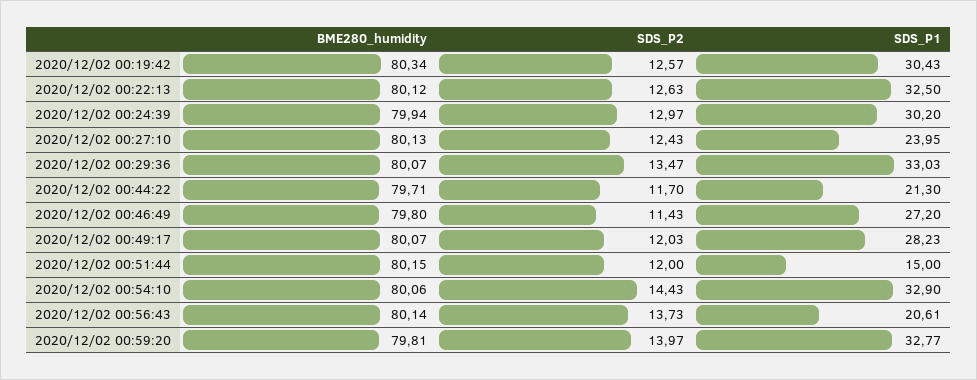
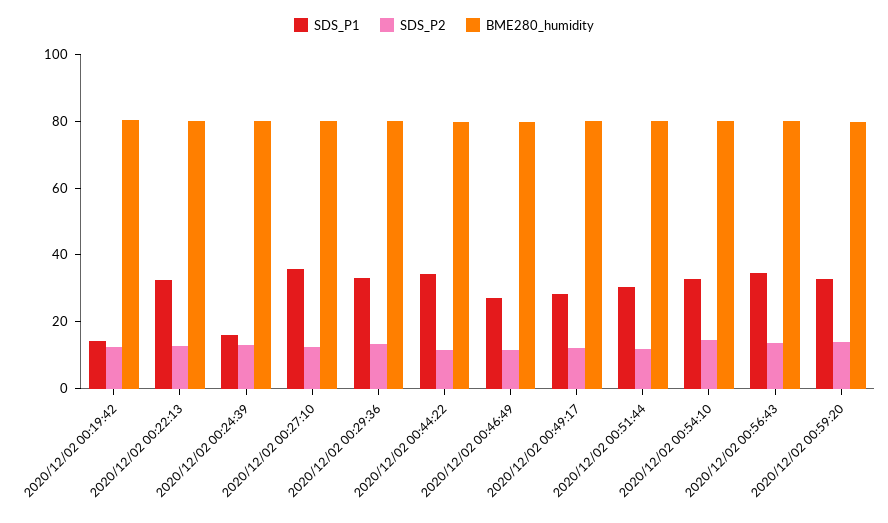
SDS_P1, 2020/12/02 00:19:42: 30.43 -> 15
SDS_P1, 2020/12/02 00:24:39: 30.2 -> 15
SDS_P1, 2020/12/02 00:27:10: 23.95 -> 35
SDS_P1, 2020/12/02 00:44:22: 21.3 -> 35
SDS_P1, 2020/12/02 00:51:44: 15 -> 30
SDS_P1, 2020/12/02 00:56:43: 20.61 -> 35

